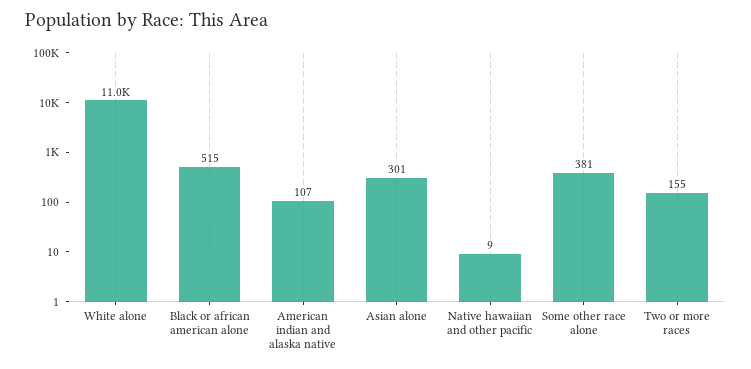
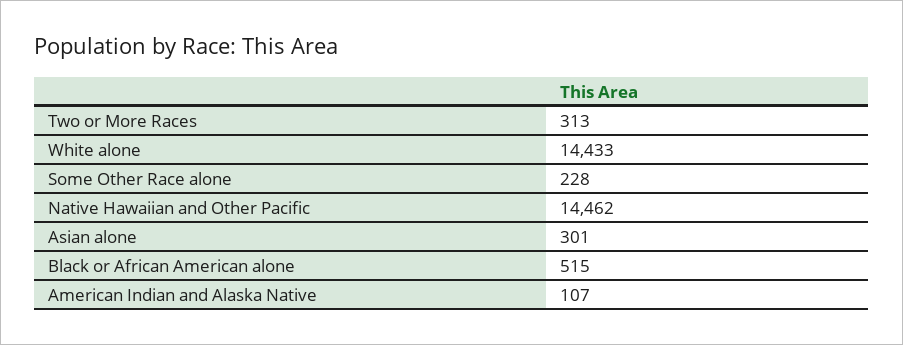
White alone: 11000 -> 14433
Native hawaiian and other pacific: 9 -> 14462
Some other race alone: 381 -> 228
Two or more races: 155 -> 313

